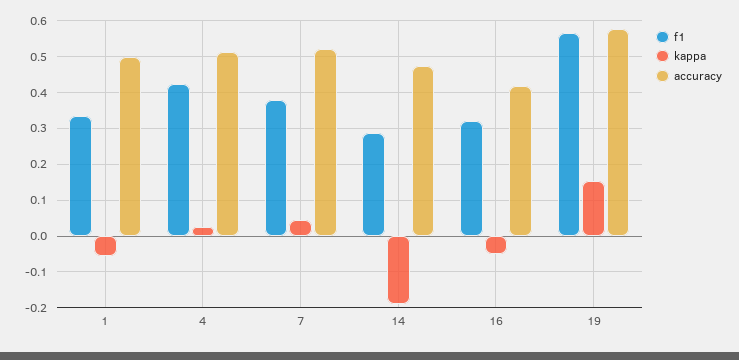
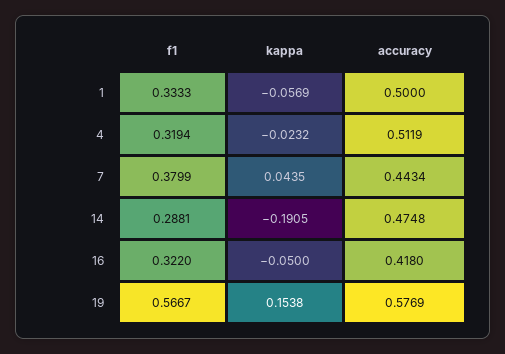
f1, 4: 0.42 -> 0.3194
kappa, 4: 0.02 -> -0.0232
accuracy, 7: 0.52 -> 0.4434

